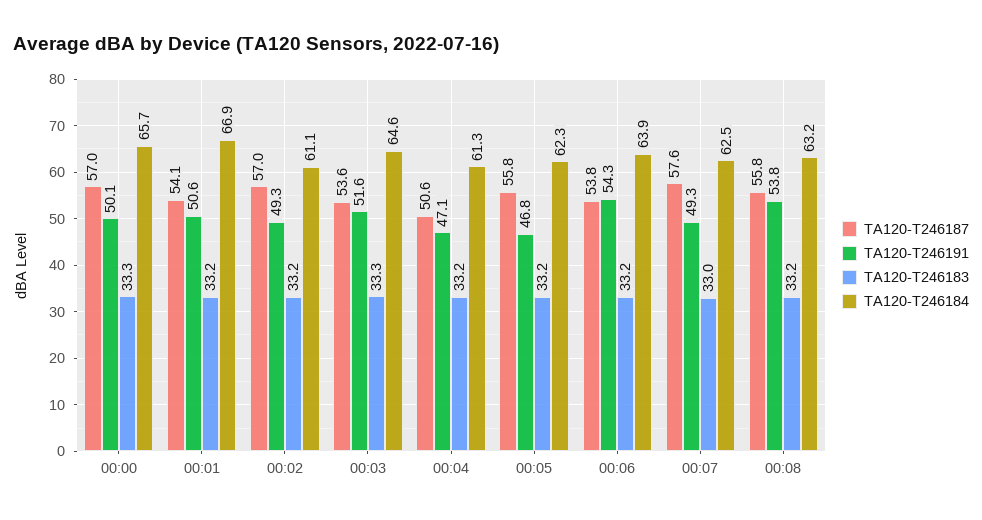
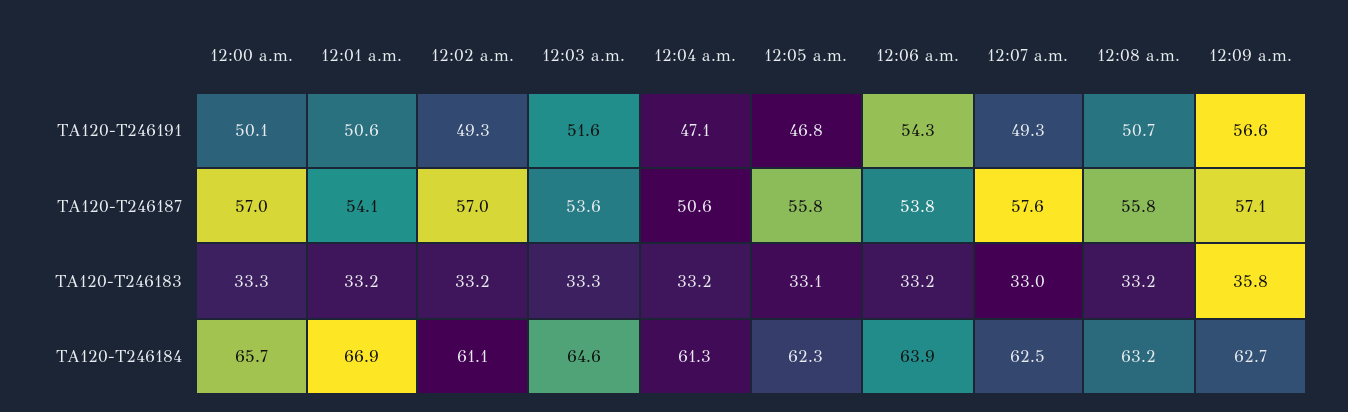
TA120-T246183, 00:05: 33.2 -> 33.1
TA120-T246191, 00:08: 53.8 -> 50.7
TA120-T246191, 12:09 a.m.: none -> 56.6
TA120-T246187, 12:09 a.m.: none -> 57.1
TA120-T246183, 12:09 a.m.: none -> 35.8
TA120-T246184, 12:09 a.m.: none -> 62.7

